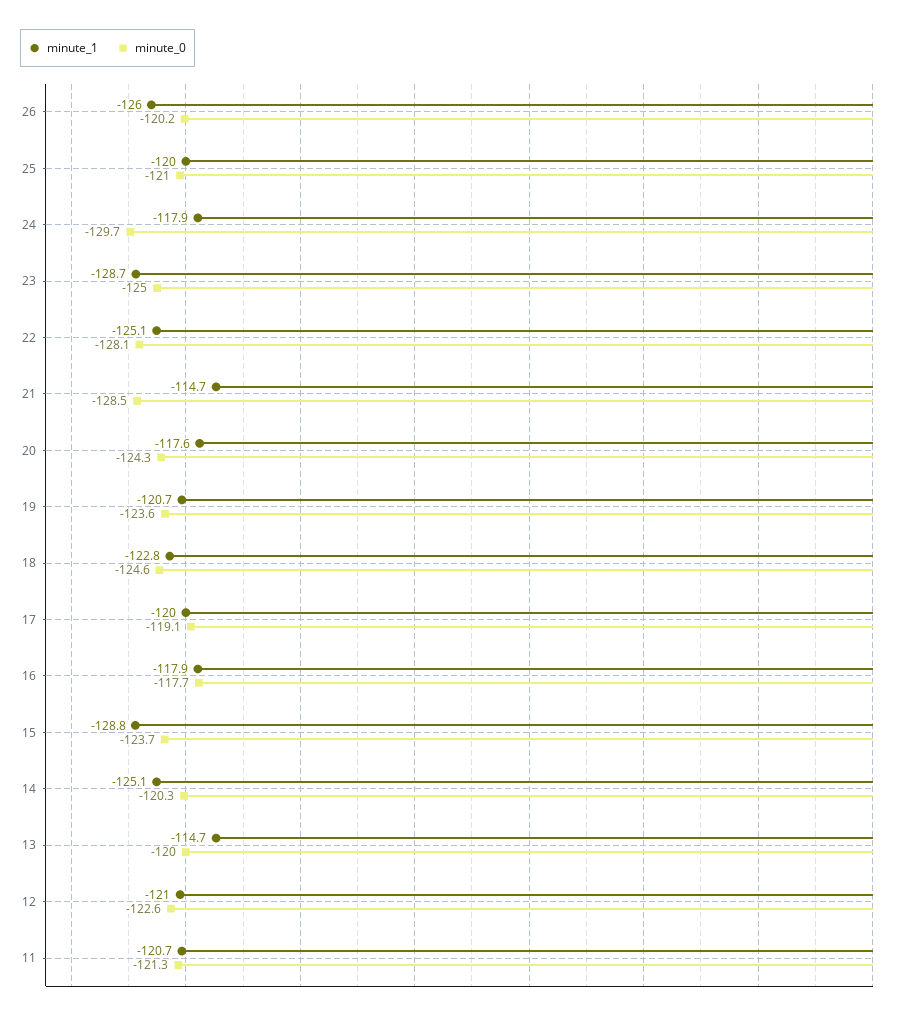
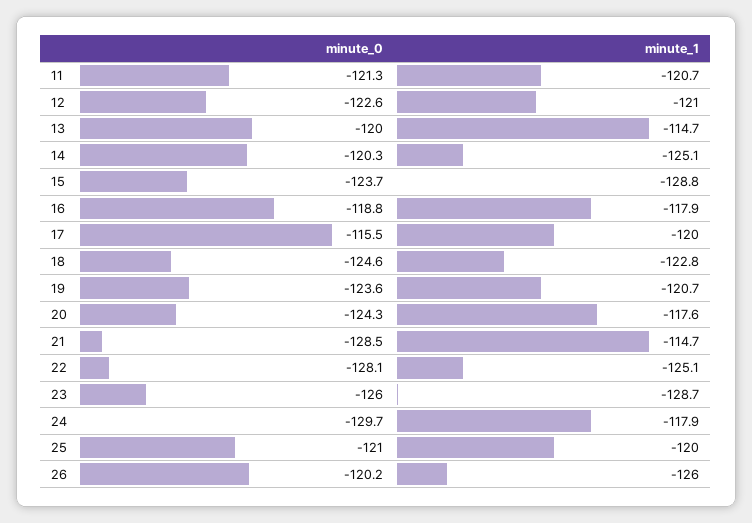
minute_0, 23: -125 -> -126
minute_0, 17: -119.1 -> -115.5
minute_0, 16: -117.7 -> -118.8

